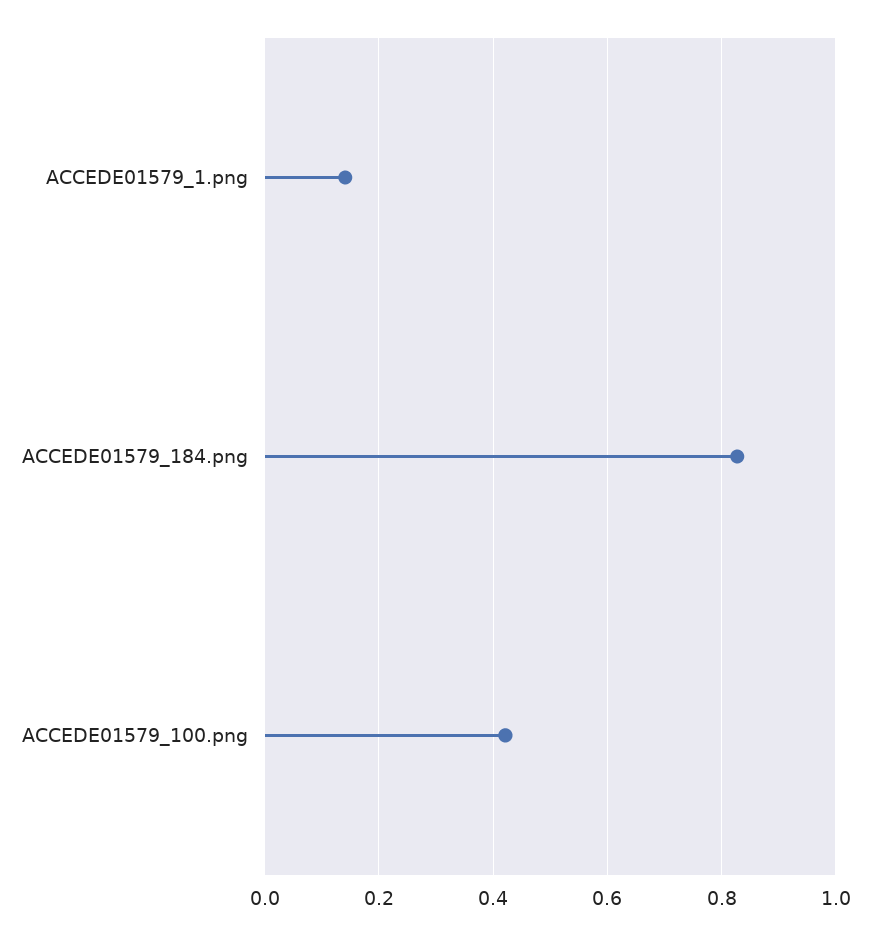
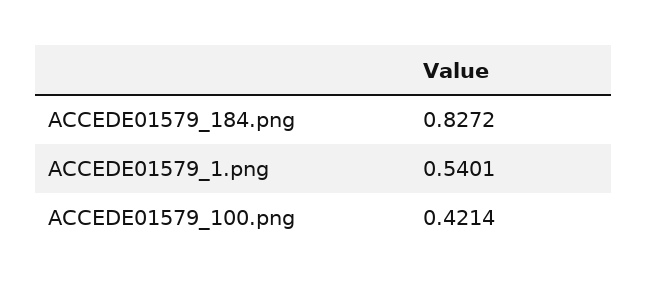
ACCEDE01579_1.png: 0.14 -> 0.5401

